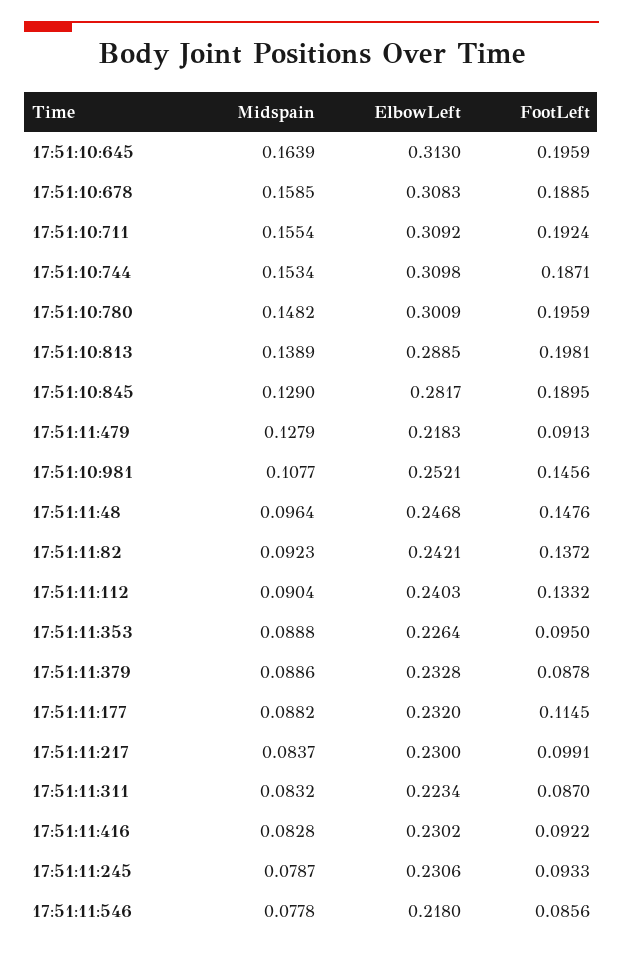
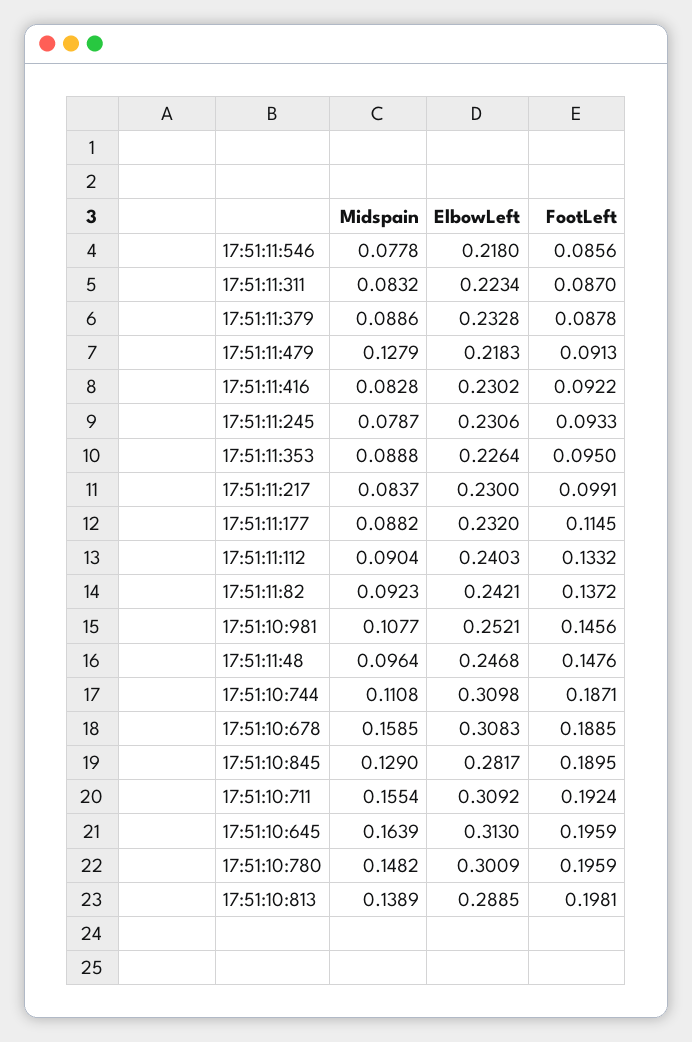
Midspain, 17:51:10:744: 0.1534 -> 0.1108

